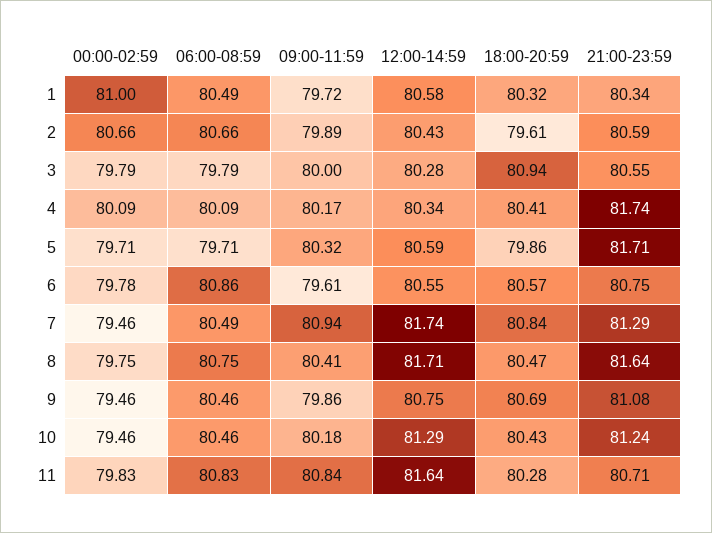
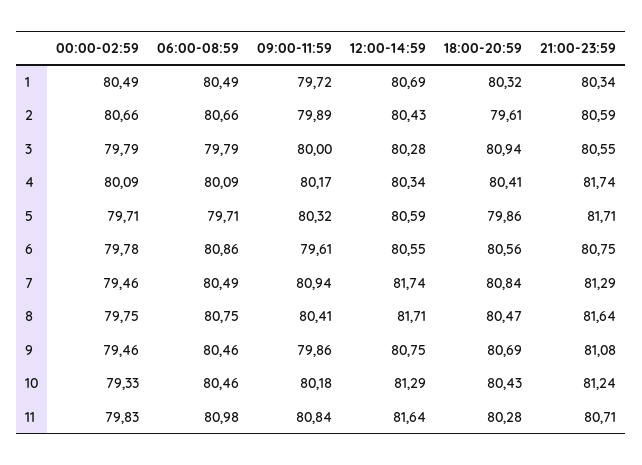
00:00-02:59, 1: 81 -> 80.49
12:00-14:59, 1: 80.58 -> 80.69
18:00-20:59, 6: 80.57 -> 80.56
00:00-02:59, 10: 79.46 -> 79.33
06:00-08:59, 11: 80.83 -> 80.98

